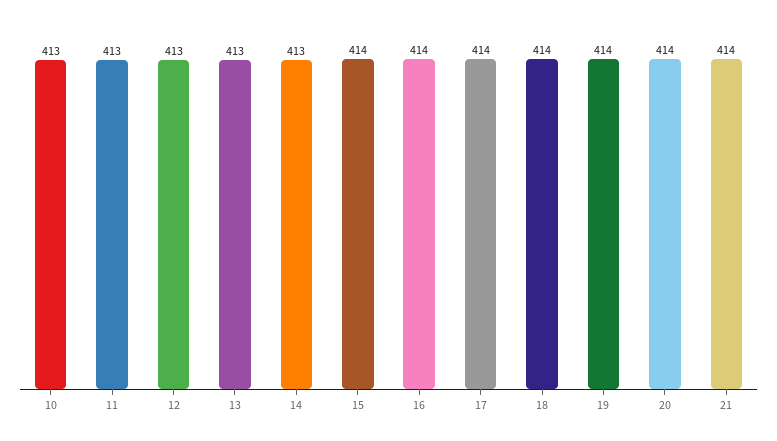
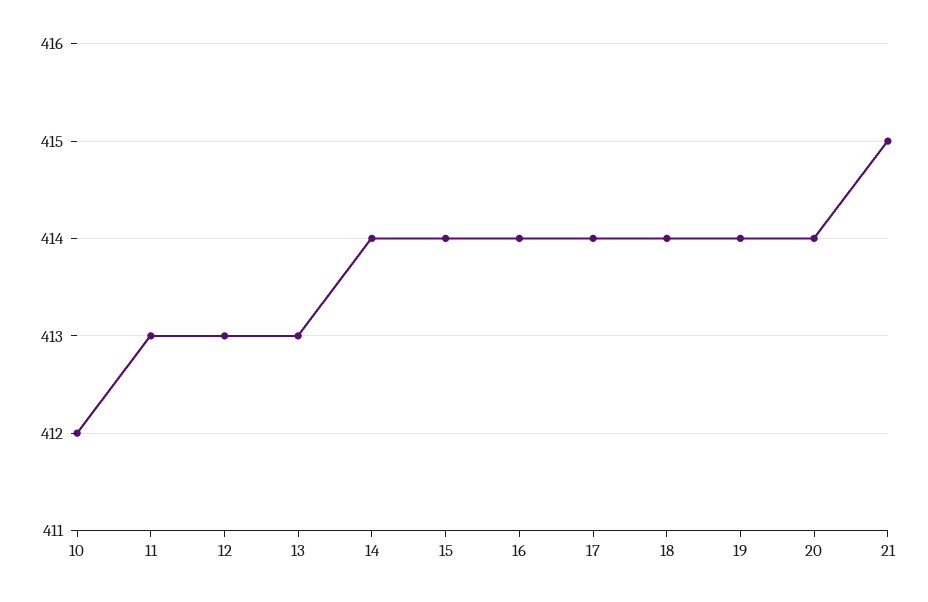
10: 413 -> 412
14: 413 -> 414
21: 414 -> 415

